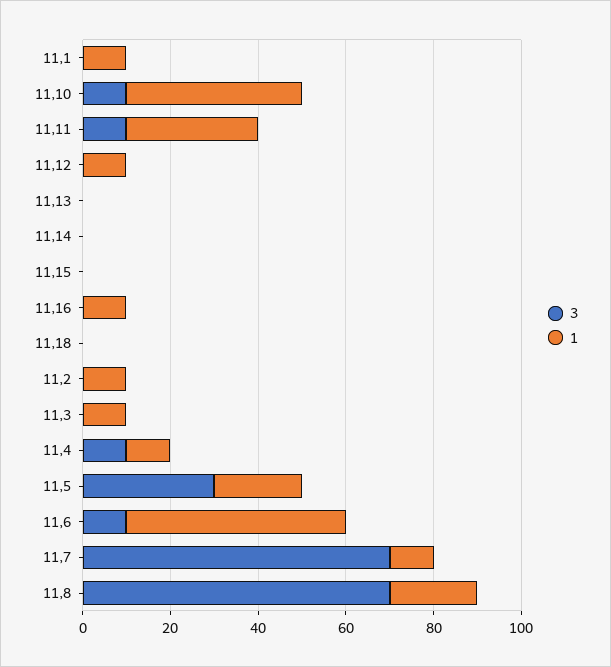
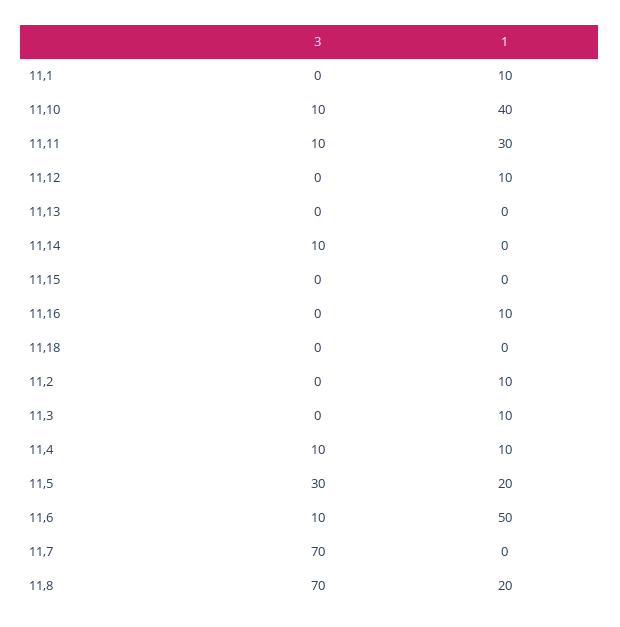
3, 11,14: 0 -> 10
1, 11,7: 10 -> 0

